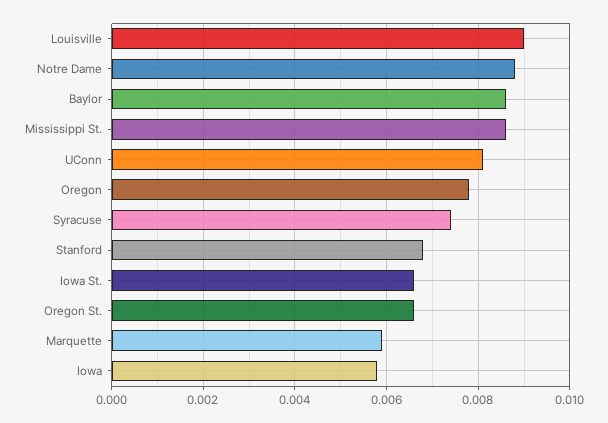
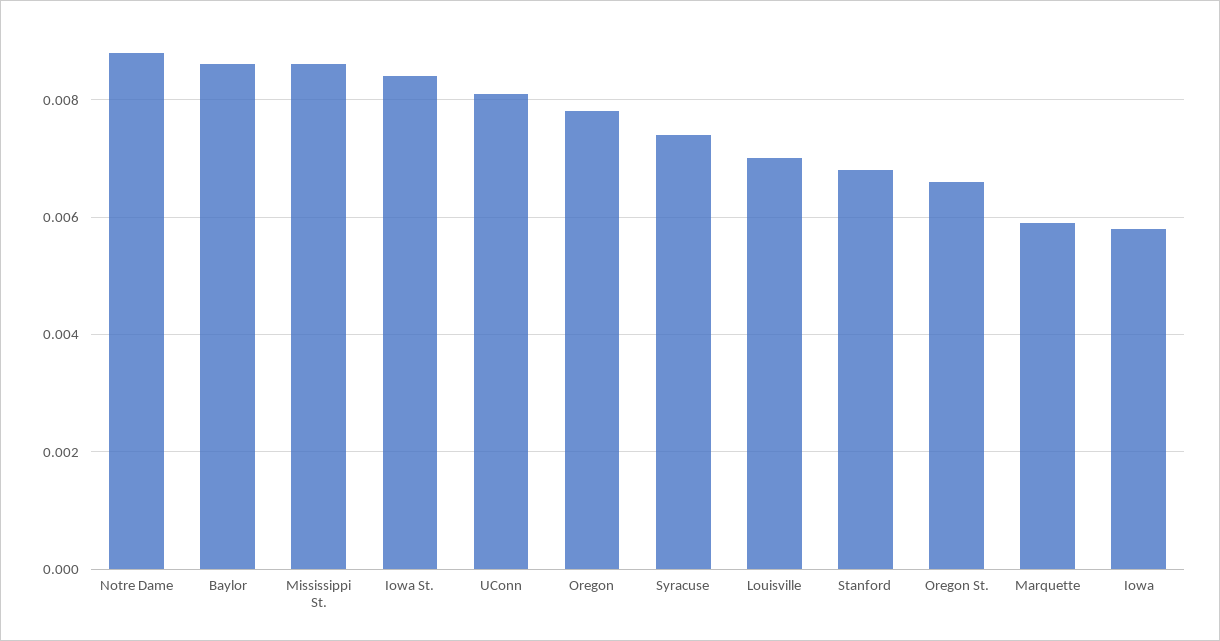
Louisville: 0.009 -> 0.007
Iowa St.: 0.0065 -> 0.0085

